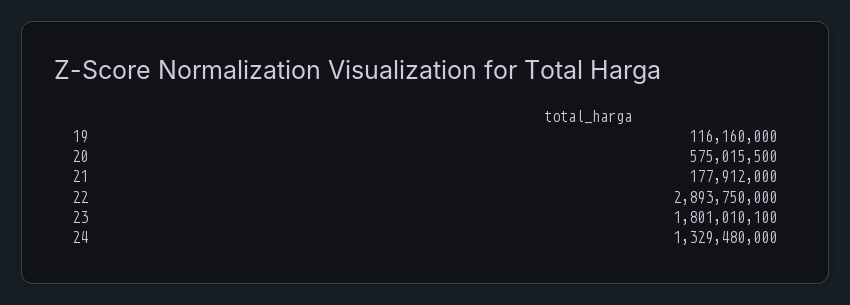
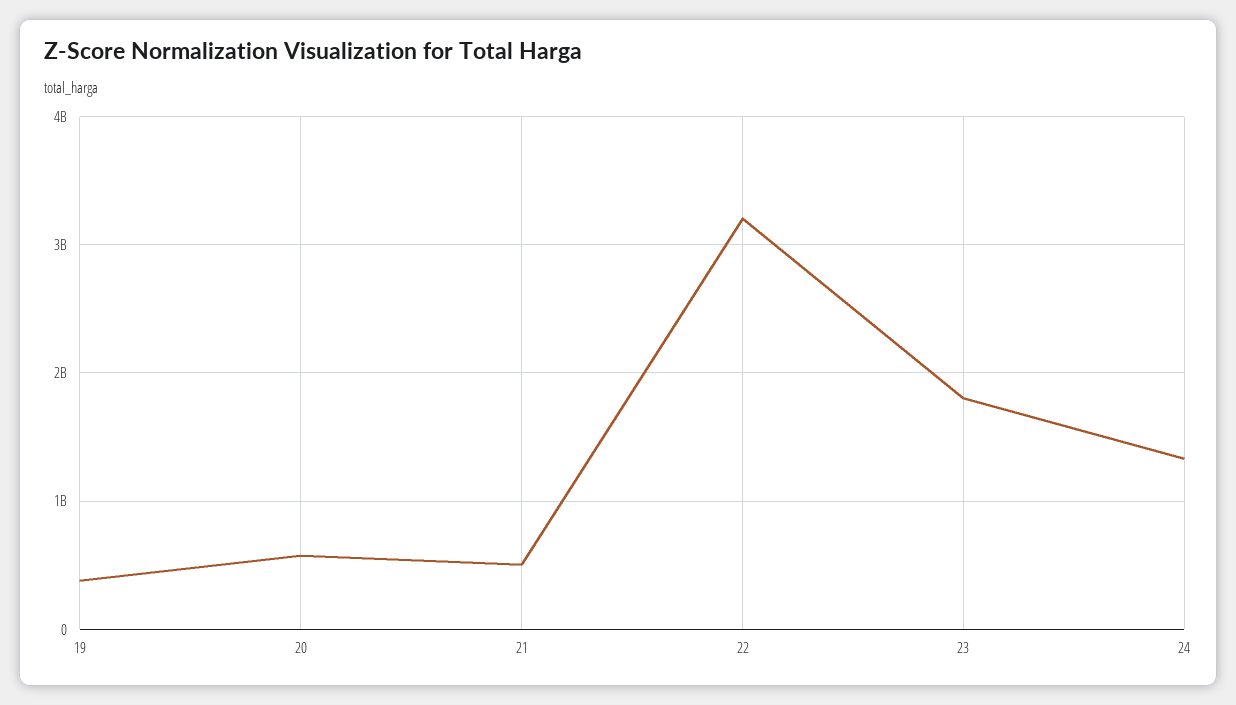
19: 116160000 -> 400000000
21: 177912000 -> 500000000
22: 2893750000 -> 3200000000

